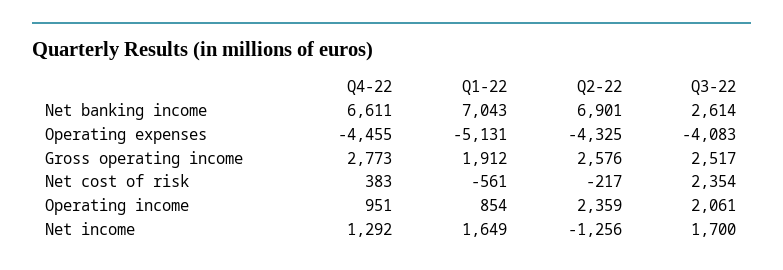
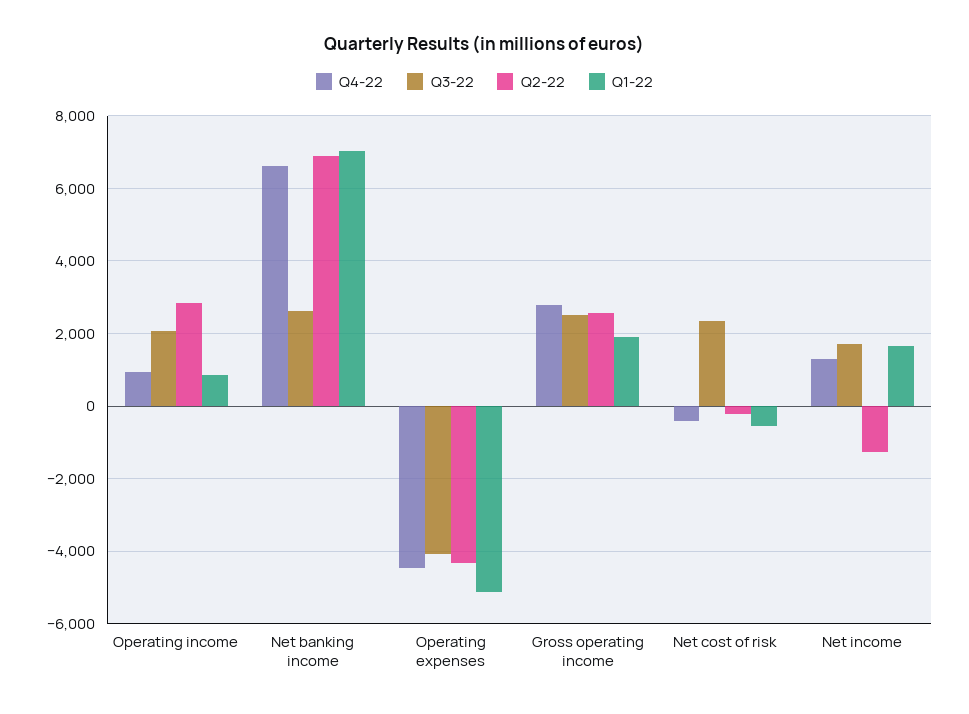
Q4-22, Net cost of risk: 383 -> -400
Q2-22, Operating income: 2359 -> 2800

